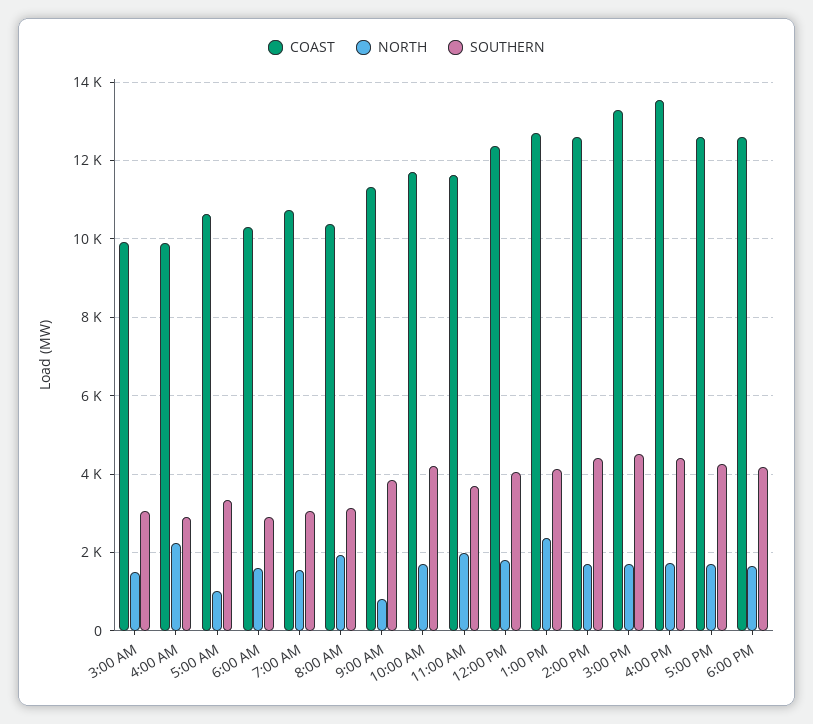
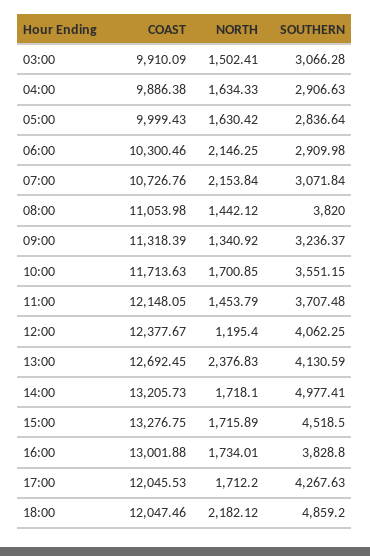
NORTH, 4:00 AM: 2200 -> 1634.33
COAST, 5:00 AM: 10600 -> 9999.43
NORTH, 5:00 AM: 1000 -> 1630.42
SOUTHERN, 5:00 AM: 3400 -> 2836.64
NORTH, 6:00 AM: 1600 -> 2146.25
NORTH, 7:00 AM: 1600 -> 2153.84
COAST, 8:00 AM: 10400 -> 11053.98
NORTH, 8:00 AM: 2000 -> 1442.12
SOUTHERN, 8:00 AM: 3200 -> 3820
NORTH, 9:00 AM: 800 -> 1340.92
SOUTHERN, 9:00 AM: 3800 -> 3236.37
SOUTHERN, 10:00 AM: 4200 -> 3551.15
COAST, 11:00 AM: 11600 -> 12148.05
NORTH, 11:00 AM: 2000 -> 1453.79
NORTH, 12:00 PM: 1800 -> 1195.4
COAST, 2:00 PM: 12600 -> 13205.73
SOUTHERN, 2:00 PM: 4400 -> 4977.41
COAST, 4:00 PM: 13600 -> 13001.88
SOUTHERN, 4:00 PM: 4400 -> 3828.8
COAST, 5:00 PM: 12600 -> 12045.53
COAST, 6:00 PM: 12600 -> 12047.46
NORTH, 6:00 PM: 1600 -> 2182.12
SOUTHERN, 6:00 PM: 4200 -> 4859.2

